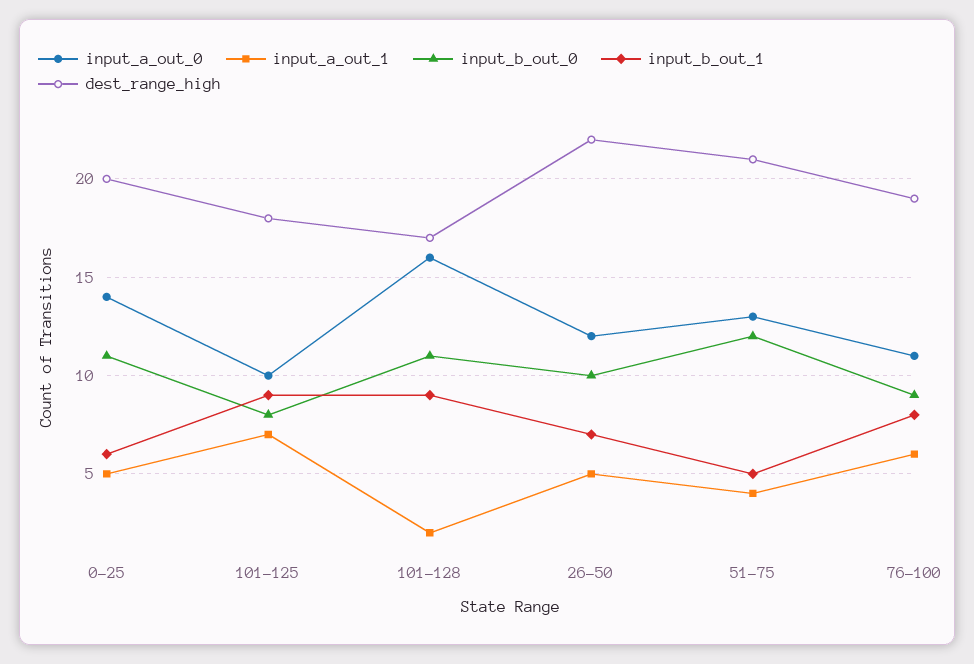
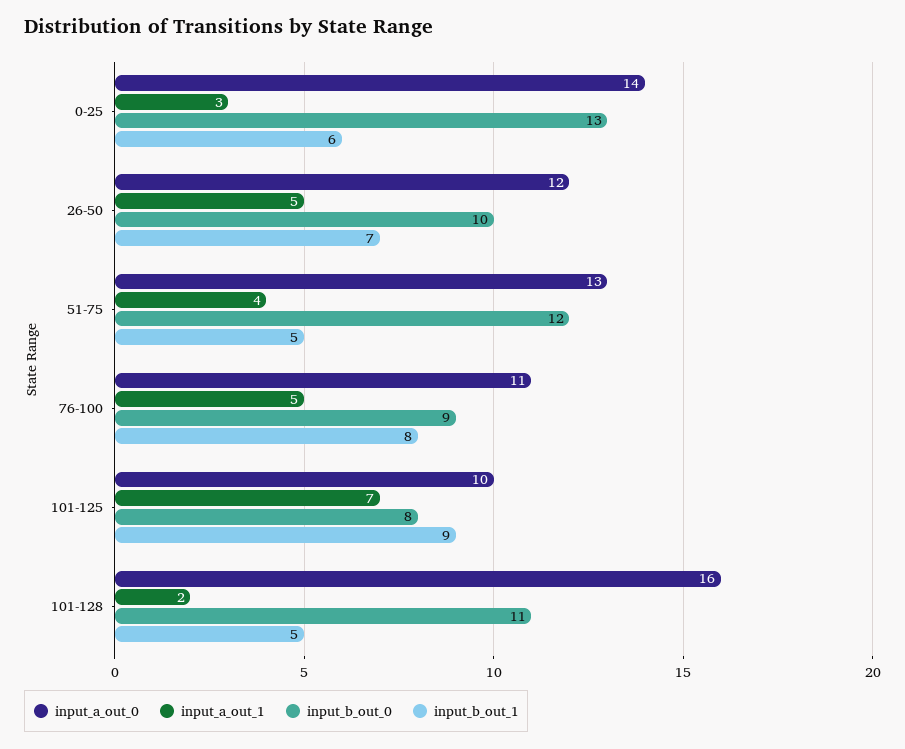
input_a_out_1, 0-25: 5 -> 3
input_b_out_0, 0-25: 11 -> 13
dest_range_high, 0-25: 20 -> none
dest_range_high, 101-125: 18 -> none
input_b_out_1, 101-128: 9 -> 5
dest_range_high, 101-128: 17 -> none
dest_range_high, 26-50: 22 -> none
dest_range_high, 51-75: 21 -> none
input_a_out_1, 76-100: 6 -> 5
dest_range_high, 76-100: 19 -> none

